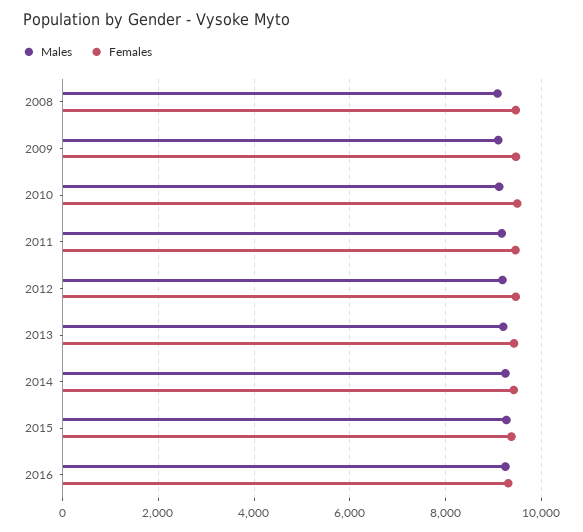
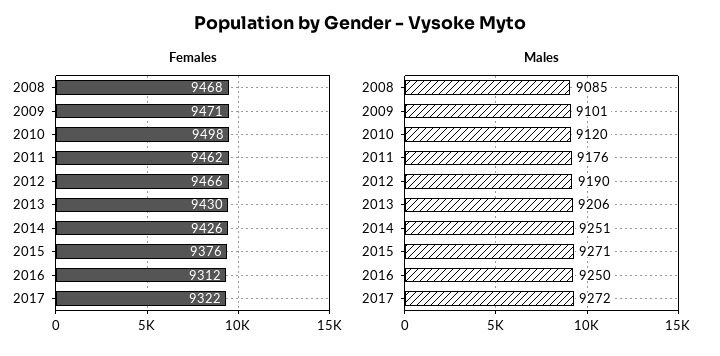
Females, 2017: none -> 9322
Males, 2017: none -> 9272

